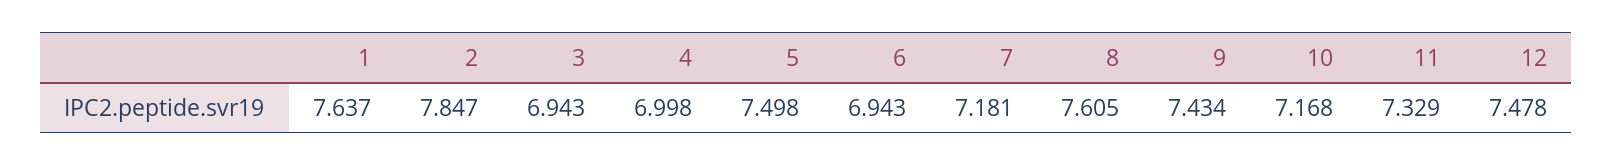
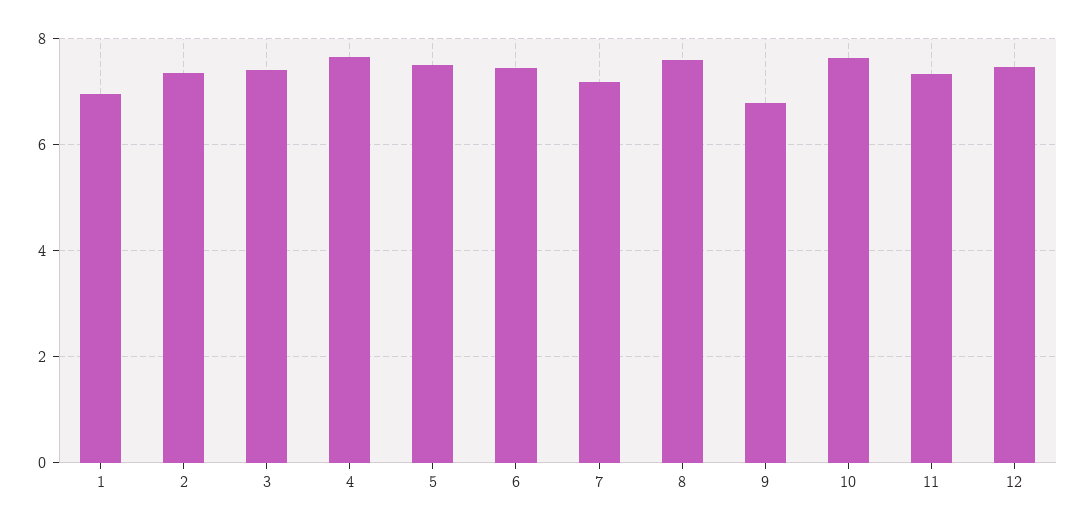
1: 7.637 -> 7
2: 7.847 -> 7.4
3: 6.943 -> 7.4
4: 6.998 -> 7.6
6: 6.943 -> 7.4
9: 7.434 -> 6.8
10: 7.168 -> 7.6

